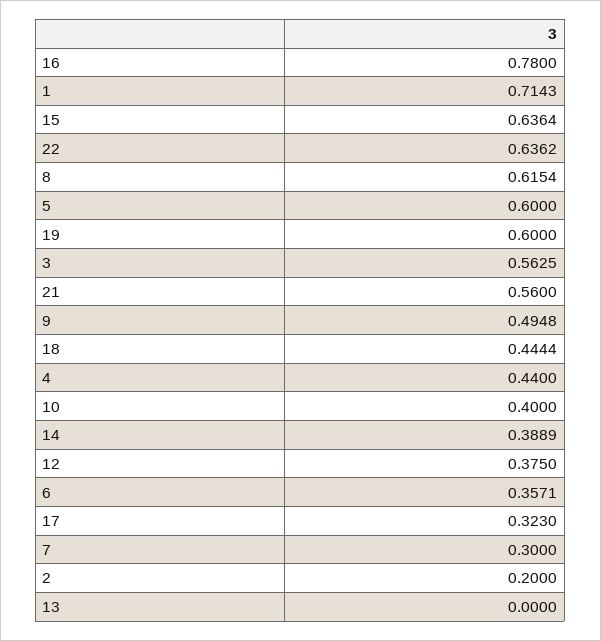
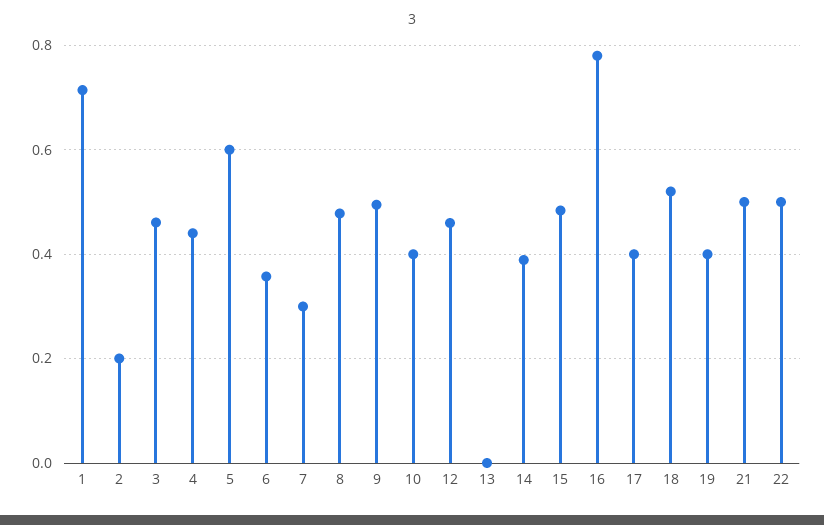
15: 0.6364 -> 0.48
22: 0.6362 -> 0.5
8: 0.6154 -> 0.48
19: 0.6 -> 0.4
3: 0.5625 -> 0.46
21: 0.56 -> 0.5
18: 0.4444 -> 0.52
12: 0.375 -> 0.46
17: 0.323 -> 0.4

